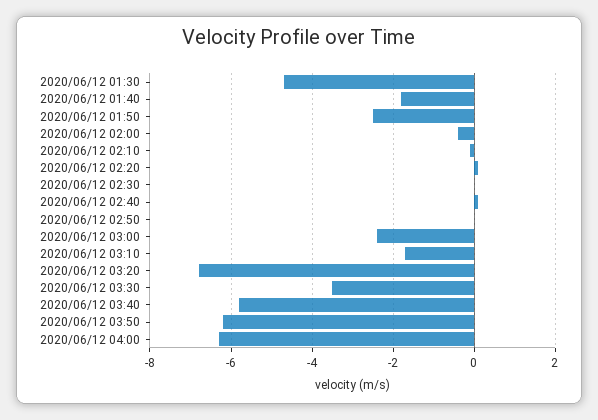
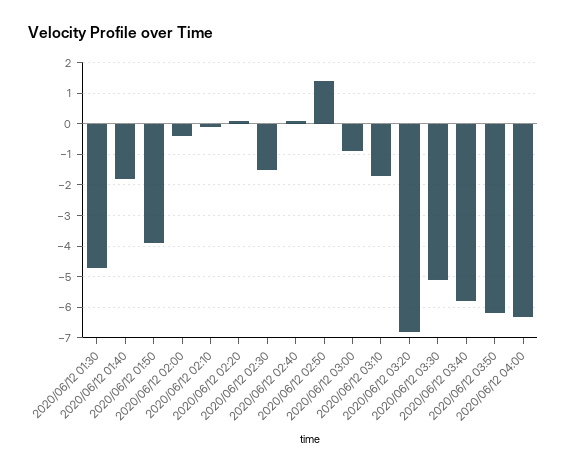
2020/06/12 01:50: -2.5 -> -4
2020/06/12 02:30: 0 -> -1.5
2020/06/12 02:50: 0 -> 1.5
2020/06/12 03:00: -2.5 -> -1
2020/06/12 03:30: -3.5 -> -5

